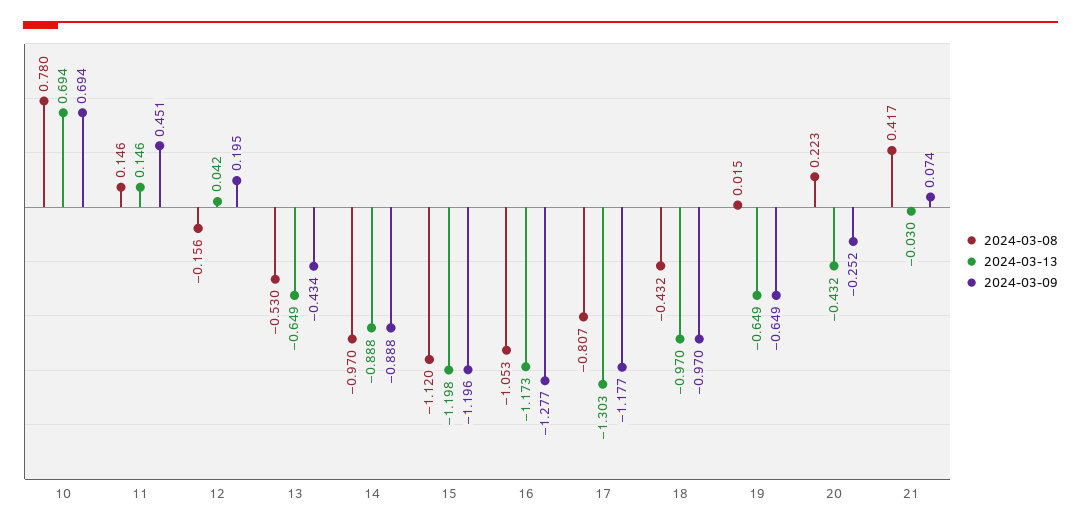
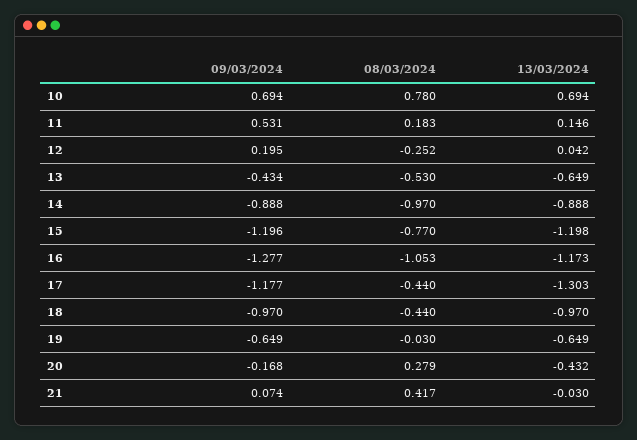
2024-03-08, 11: 0.146 -> 0.183
2024-03-09, 11: 0.451 -> 0.531
2024-03-08, 12: -0.156 -> -0.252
2024-03-08, 15: -1.12 -> -0.77
2024-03-08, 17: -0.807 -> -0.44
2024-03-08, 18: -0.432 -> -0.44
2024-03-08, 19: 0.015 -> -0.03
2024-03-08, 20: 0.223 -> 0.279
2024-03-09, 20: -0.252 -> -0.168

